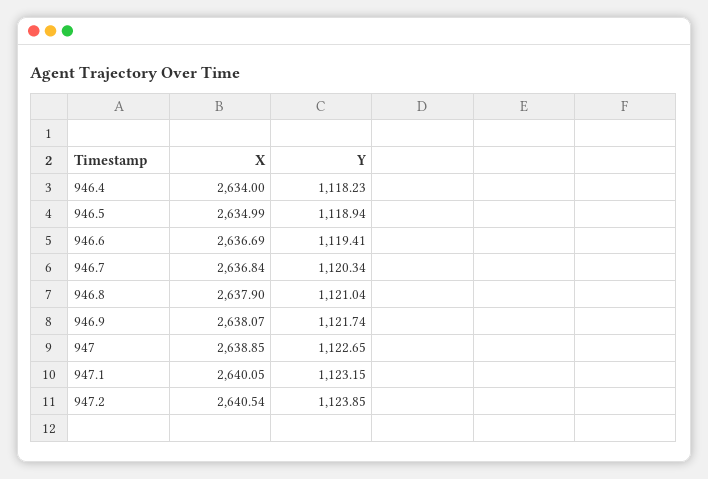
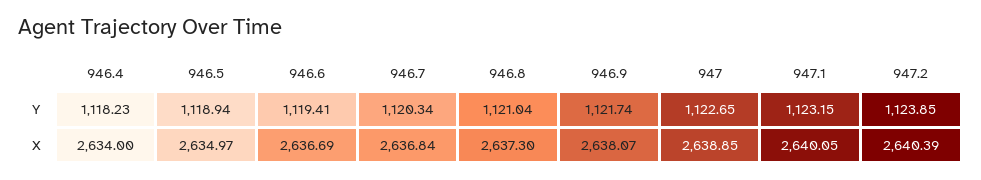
X, 946.5: 2634.99 -> 2634.97
X, 946.8: 2637.9 -> 2637.3
X, 947.2: 2640.54 -> 2640.39

